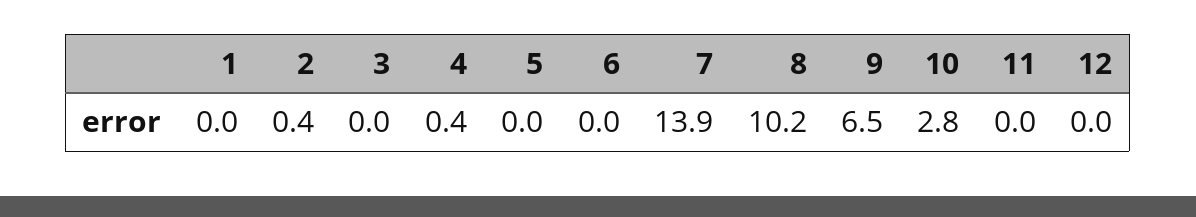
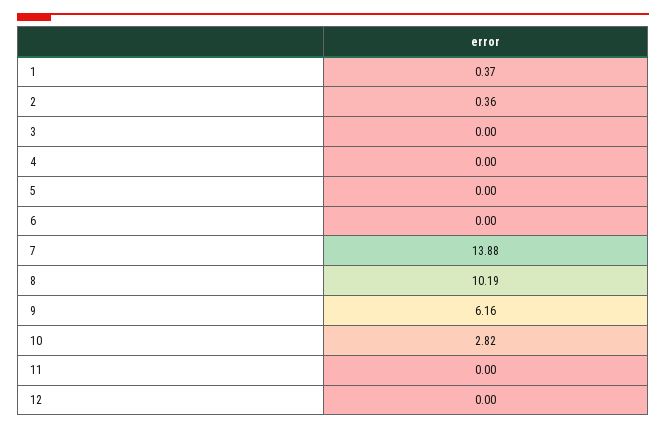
1: 0 -> 0.37
4: 0.4 -> 0
9: 6.5 -> 6.16

